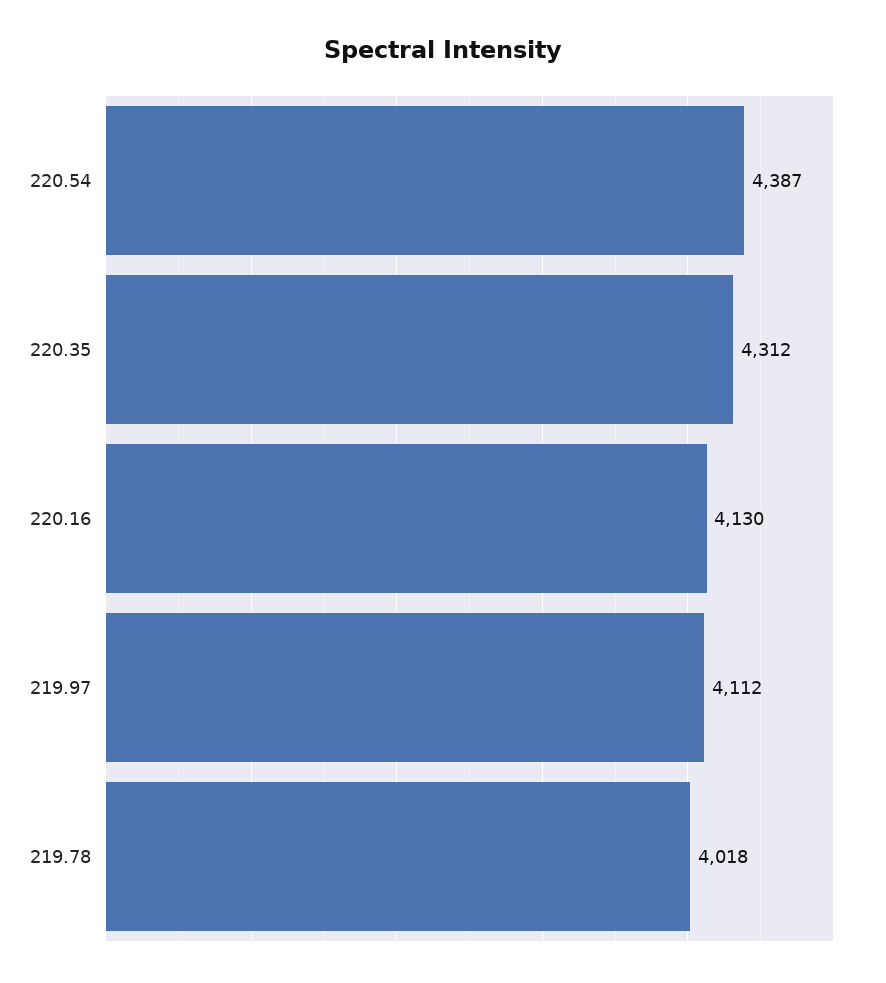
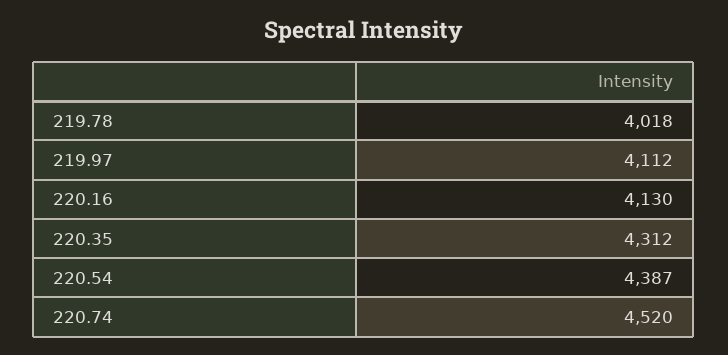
220.74: none -> 4520

